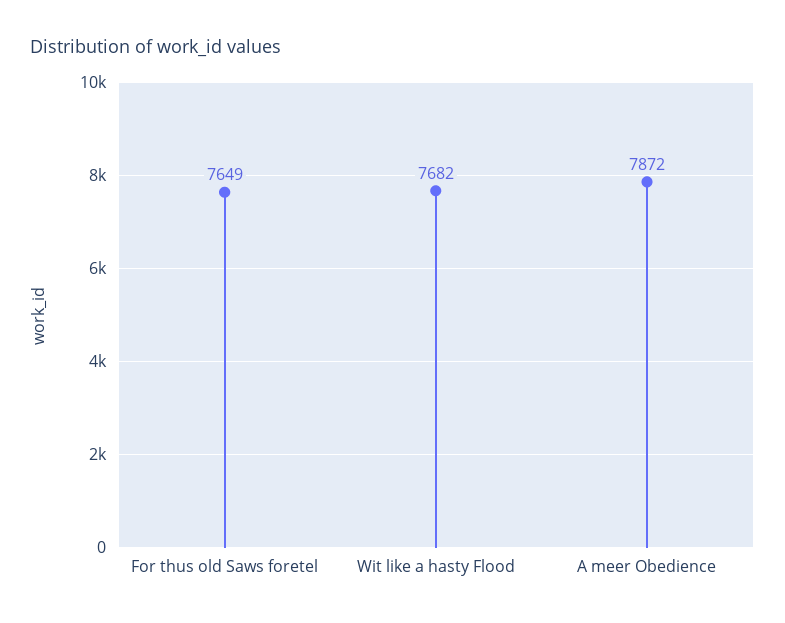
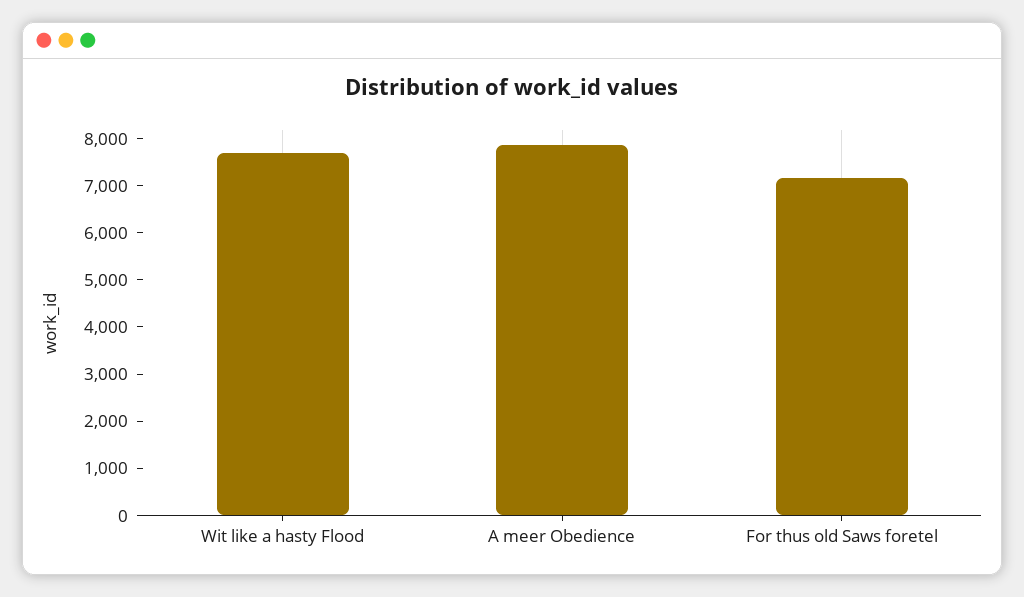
For thus old Saws foretel: 7649 -> 7200

